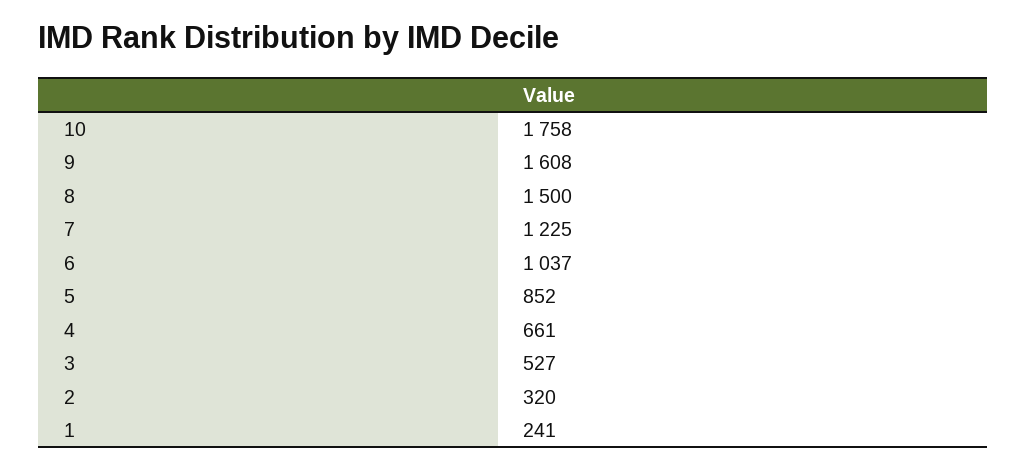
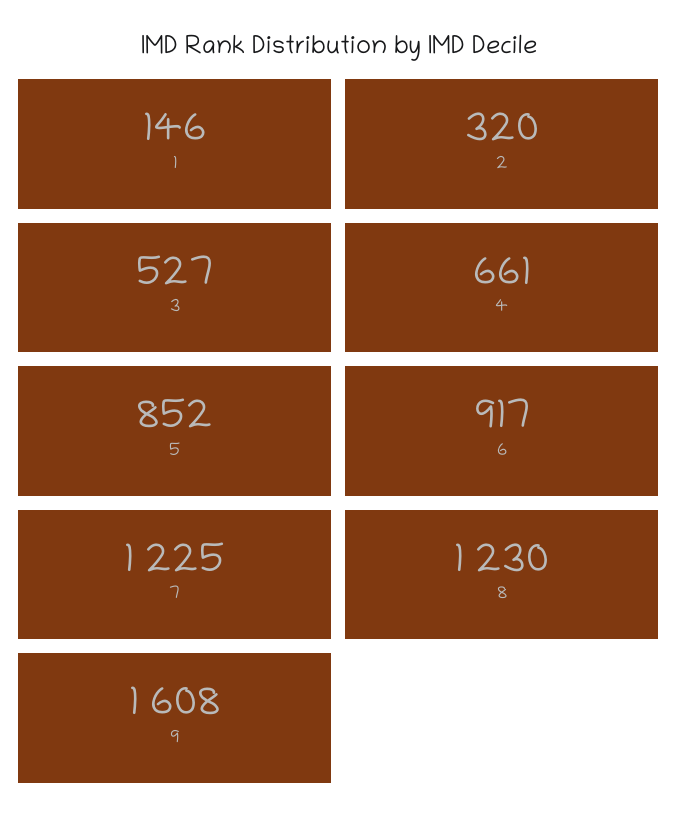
10: 1758 -> none
8: 1500 -> 1230
6: 1037 -> 917
1: 241 -> 146

